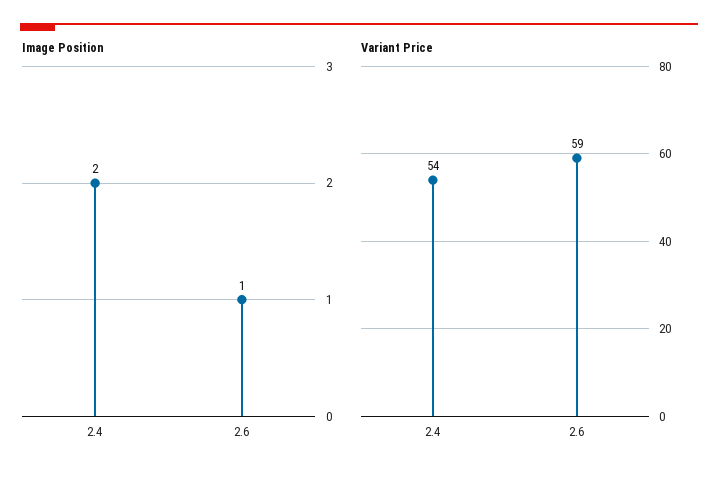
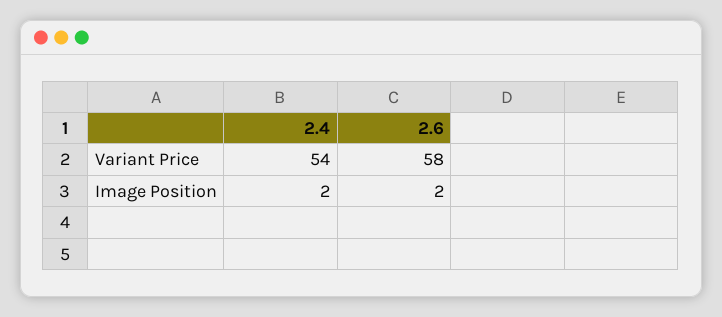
Image Position, 2.6: 1 -> 2
Variant Price, 2.6: 59 -> 58

